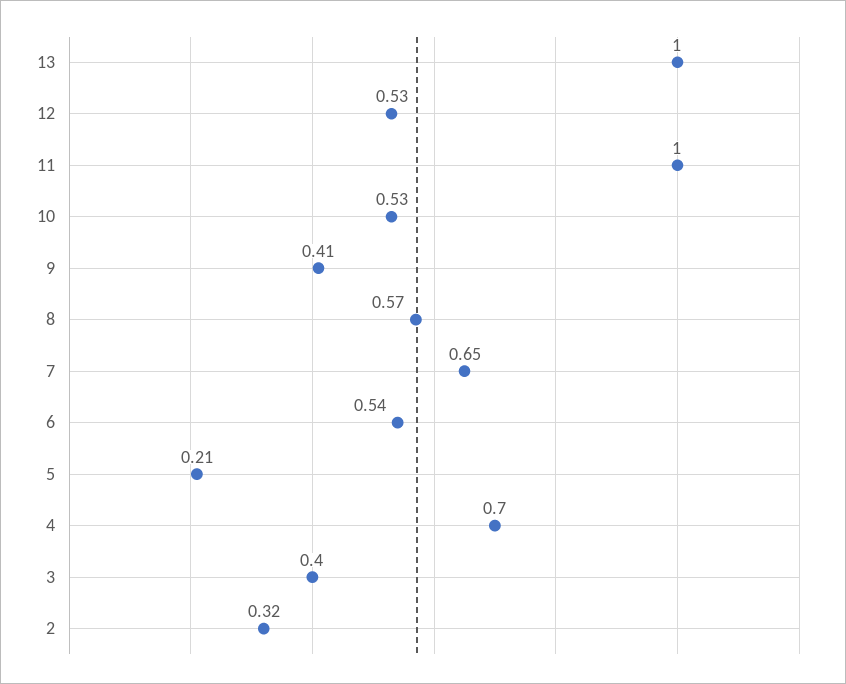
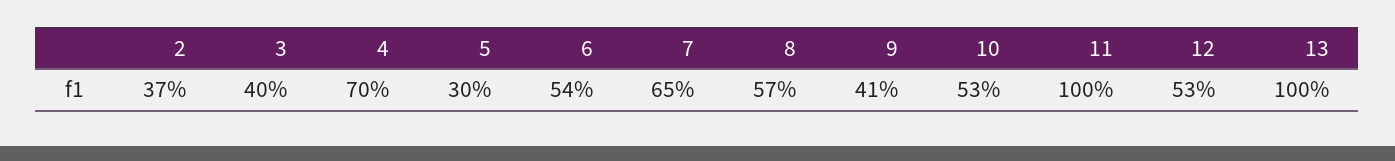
5: 0.21 -> 0.3
2: 0.32 -> 0.37

